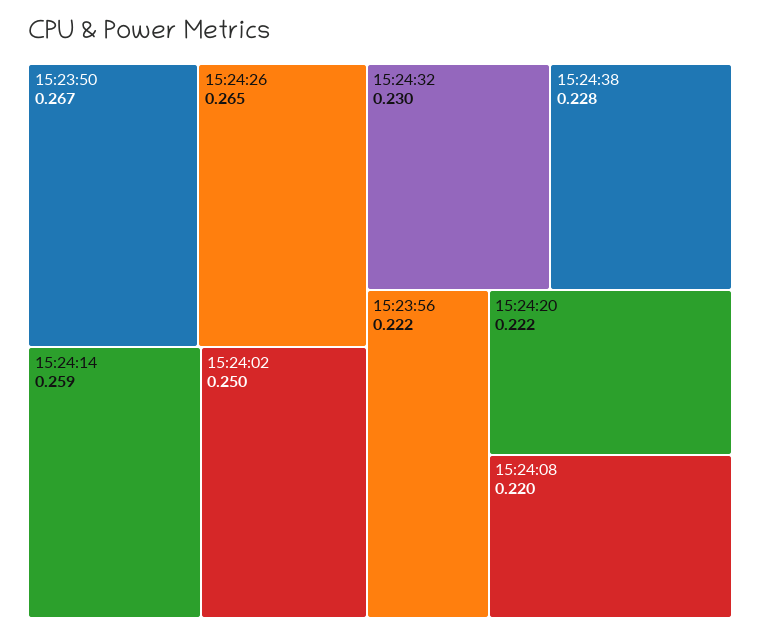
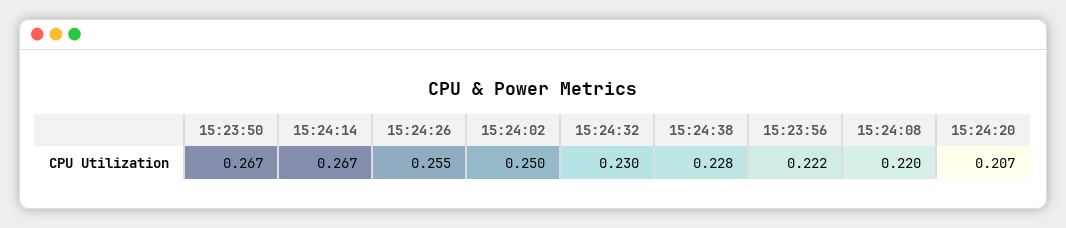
15:24:26: 0.265 -> 0.255
15:24:14: 0.259 -> 0.267
15:24:20: 0.222 -> 0.207

